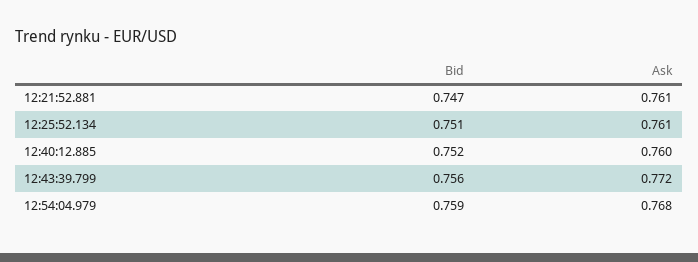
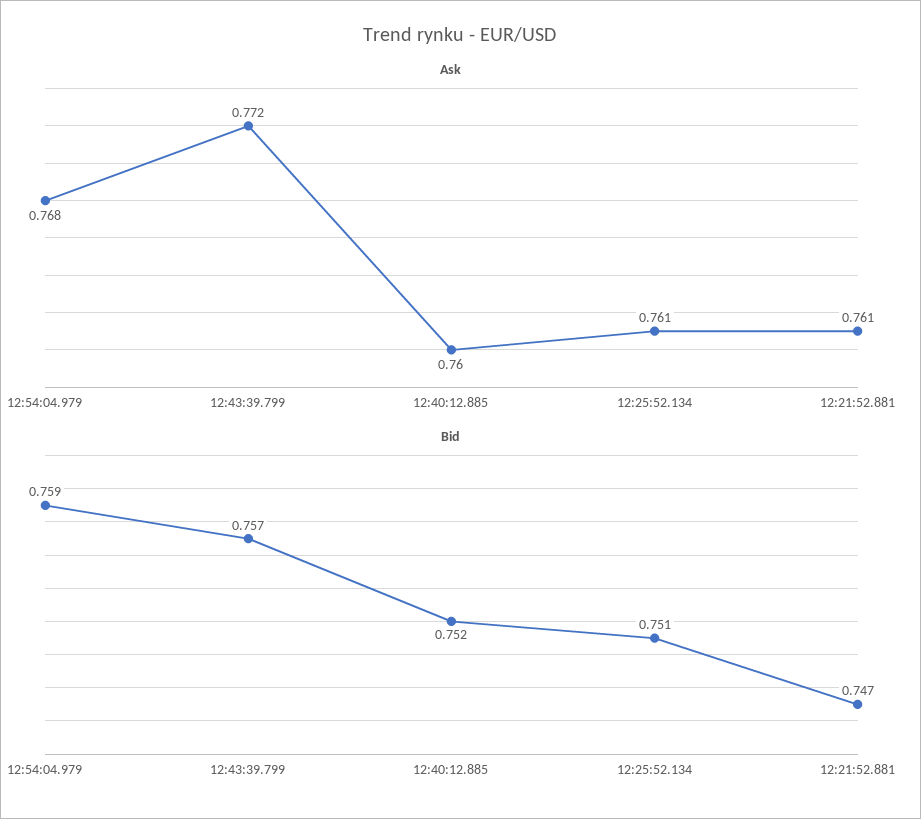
Bid, 12:43:39.799: 0.756 -> 0.757

